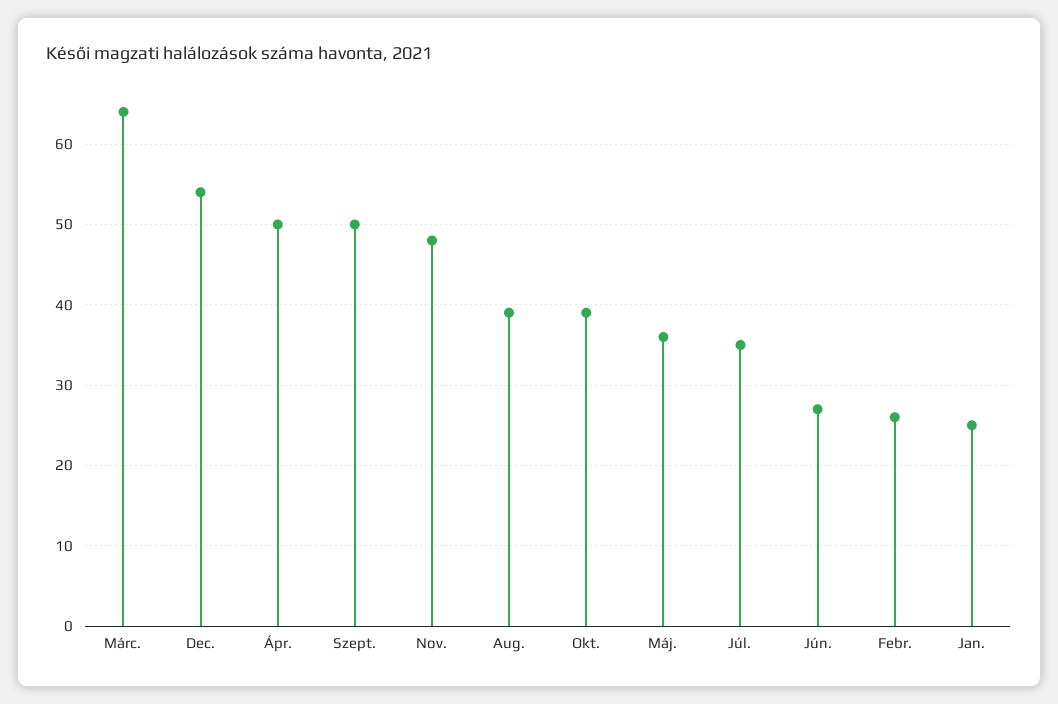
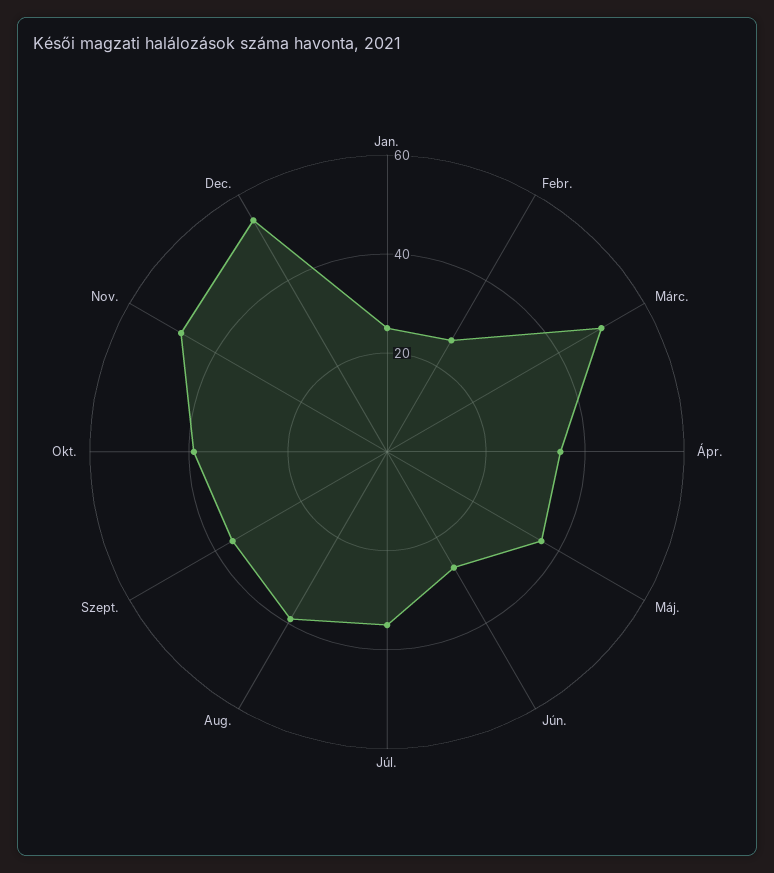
Márc.: 64 -> 50
Ápr.: 50 -> 35
Szept.: 50 -> 35

